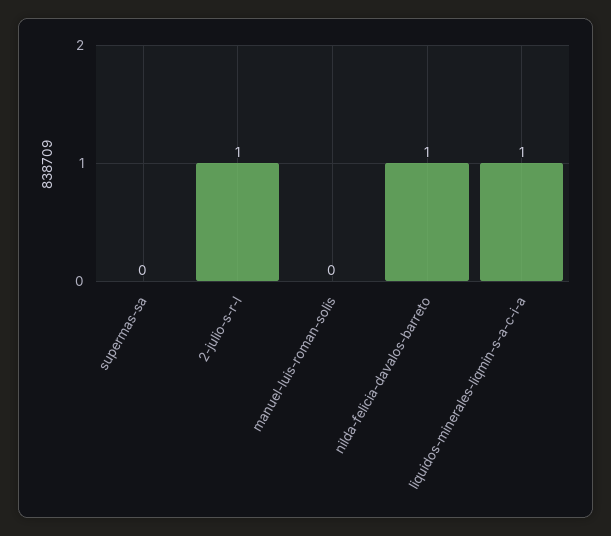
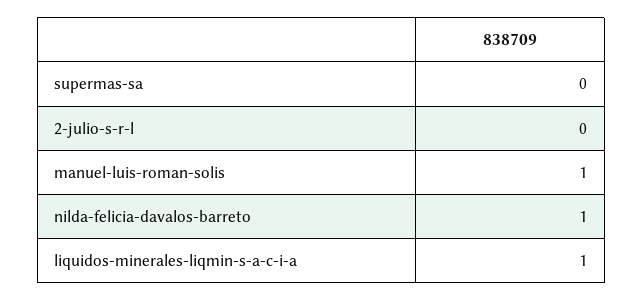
2-julio-s-r-l: 1 -> 0
manuel-luis-roman-solis: 0 -> 1

